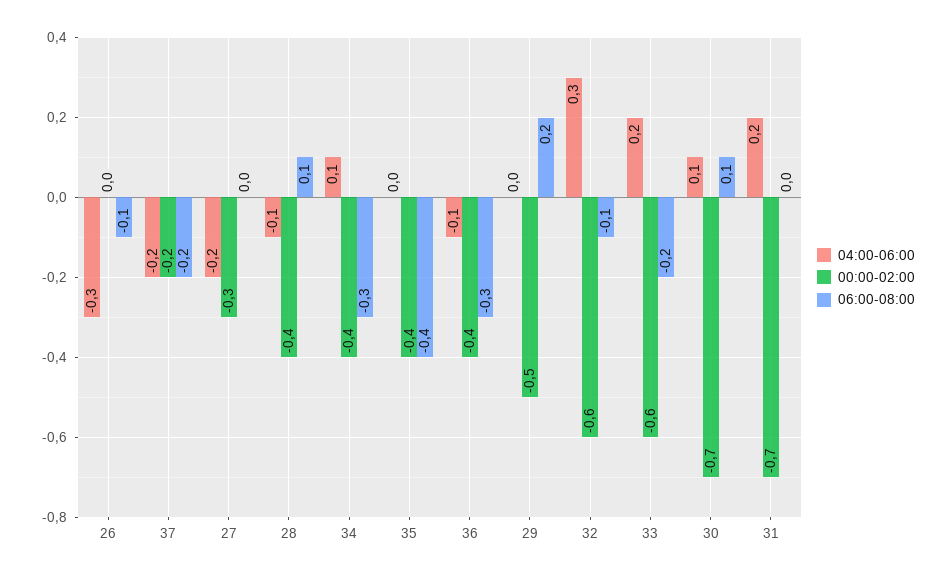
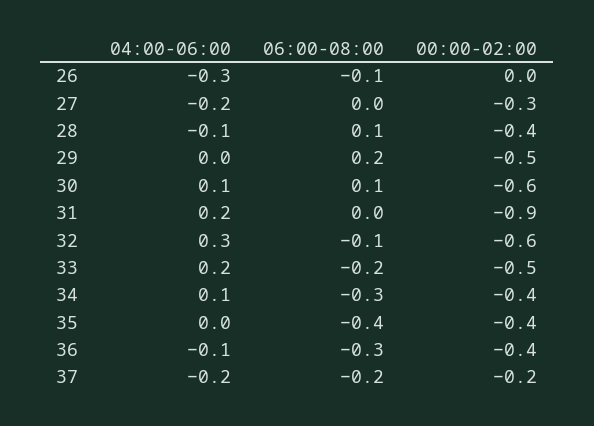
00:00-02:00, 33: -0.6 -> -0.5
00:00-02:00, 30: -0.7 -> -0.6
00:00-02:00, 31: -0.7 -> -0.9

